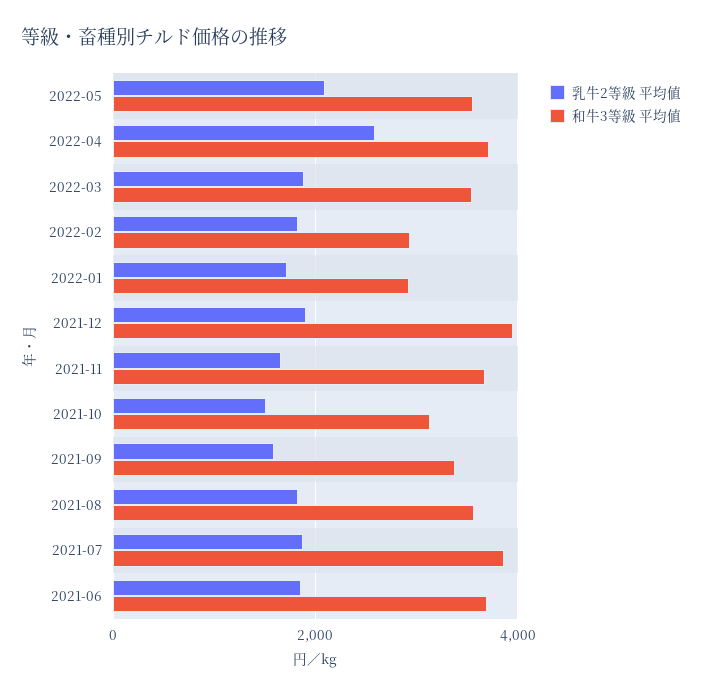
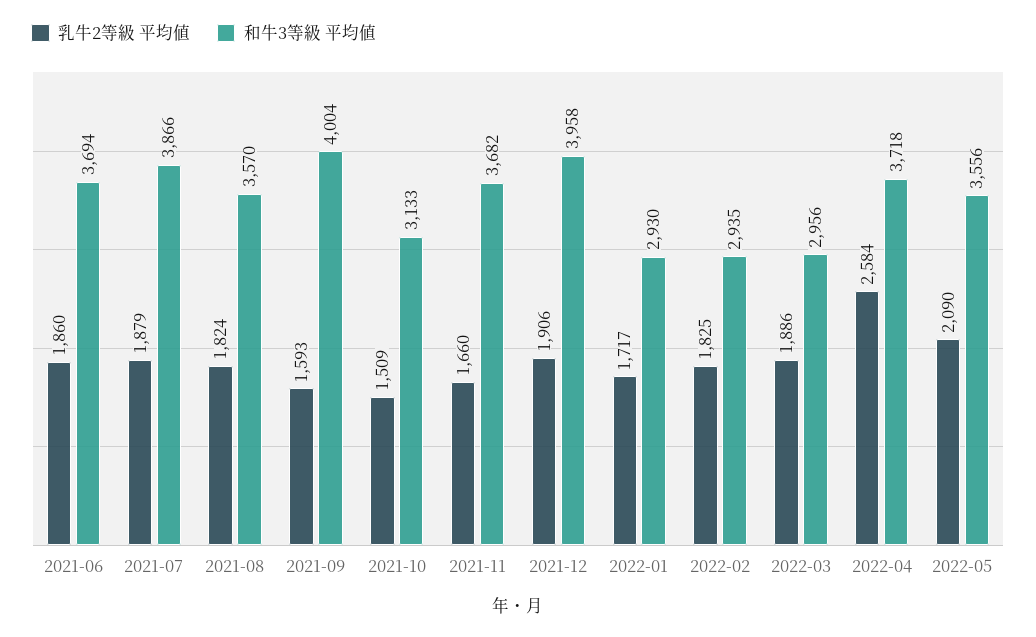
和牛3等級 平均値, 2022-03: 3600 -> 2956
和牛3等級 平均値, 2021-09: 3400 -> 4004

